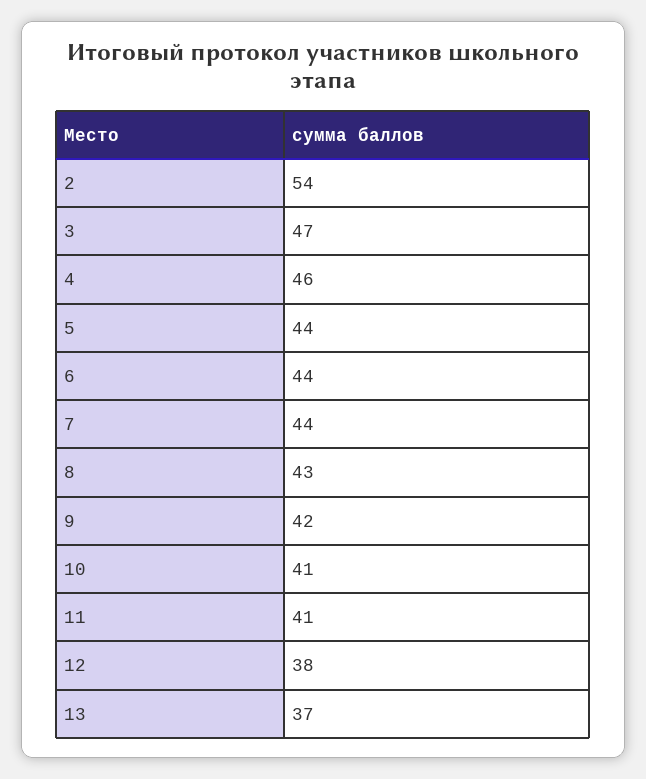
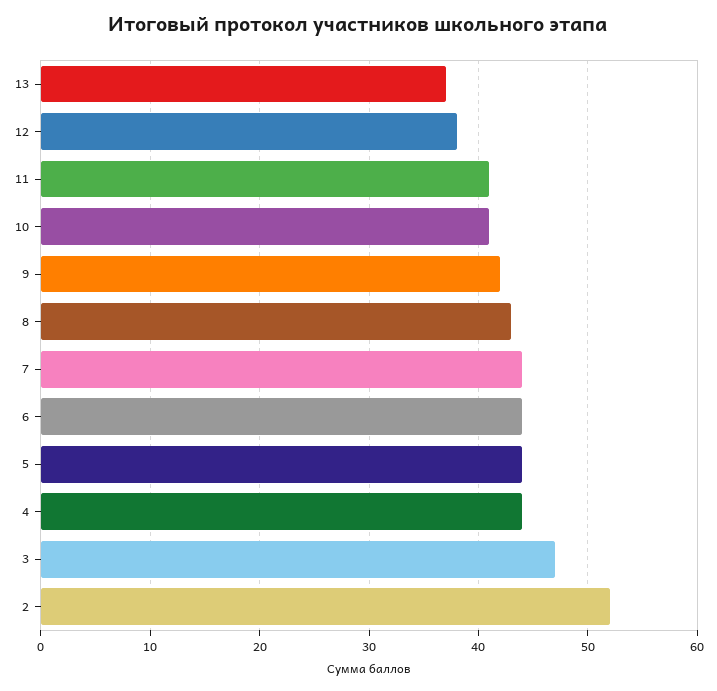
2: 54 -> 52
4: 46 -> 44

